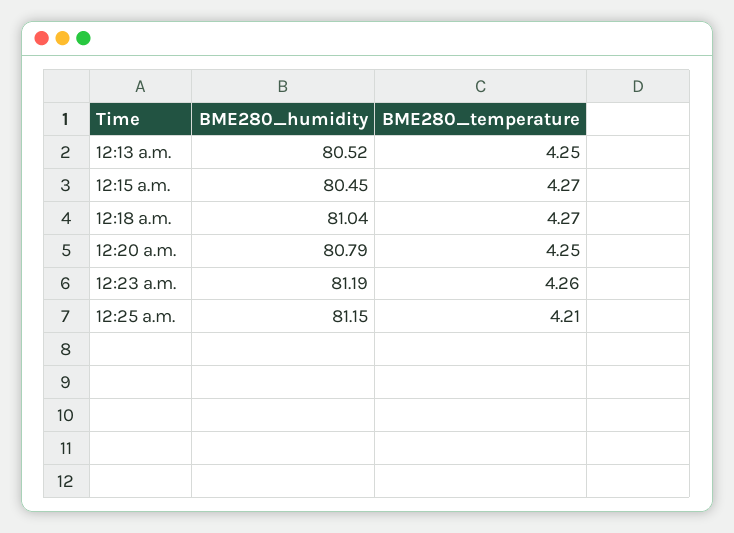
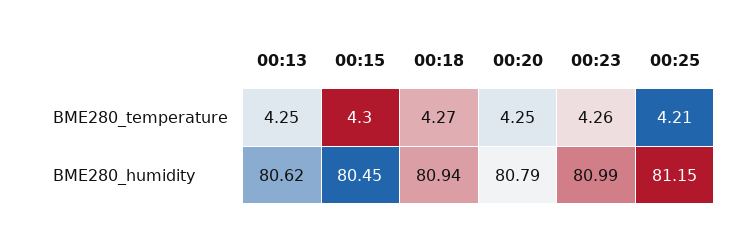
BME280_humidity, 12:13 a.m.: 80.52 -> 80.62
BME280_temperature, 12:15 a.m.: 4.27 -> 4.3
BME280_humidity, 12:18 a.m.: 81.04 -> 80.94
BME280_humidity, 12:23 a.m.: 81.19 -> 80.99

